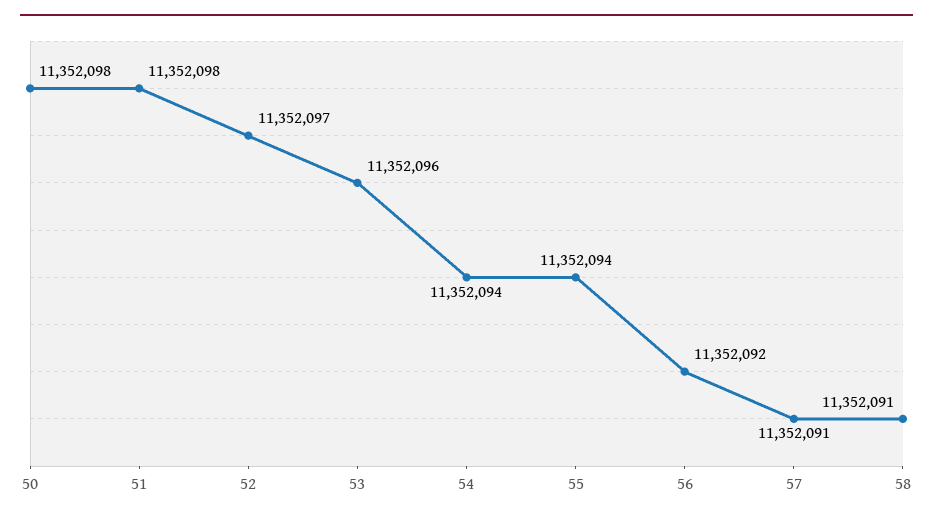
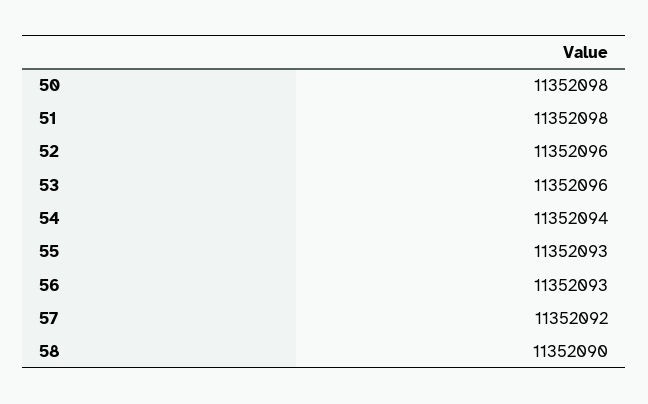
52: 11352097 -> 11352096
55: 11352094 -> 11352093
56: 11352092 -> 11352093
57: 11352091 -> 11352092
58: 11352091 -> 11352090

